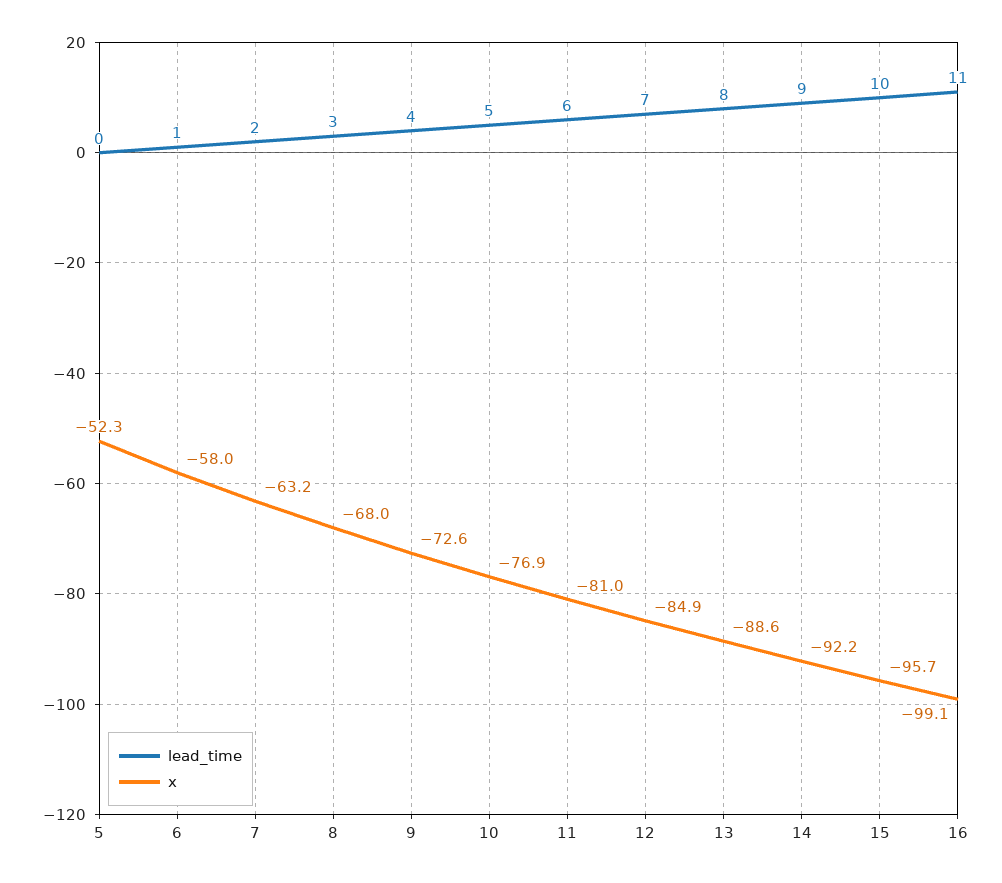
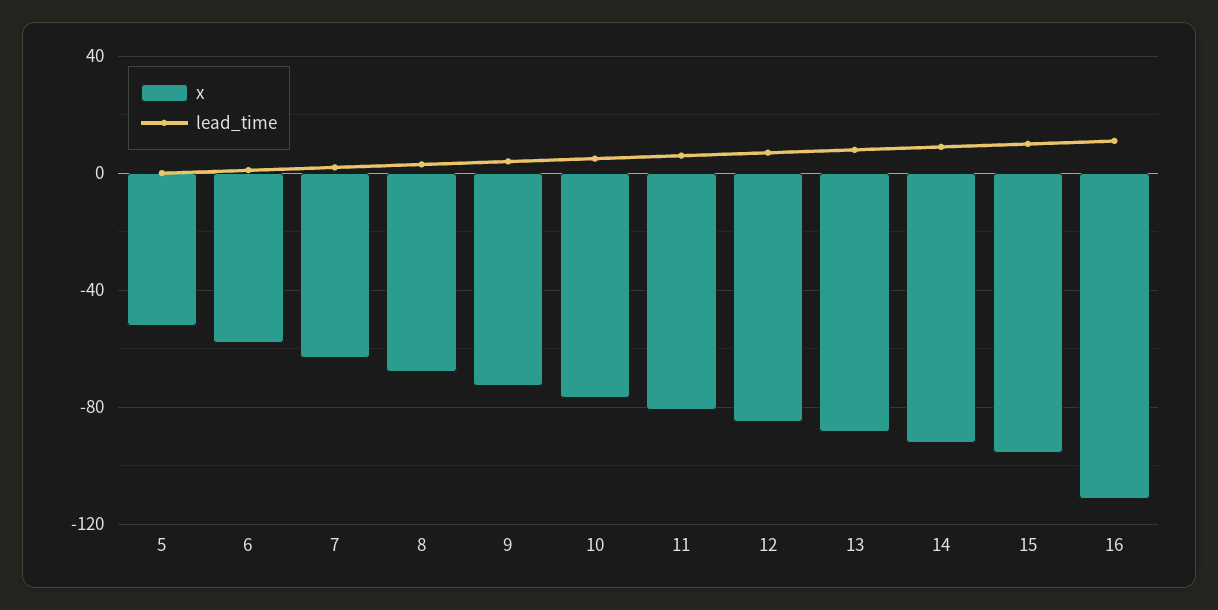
x, 16: -99.1 -> -110

